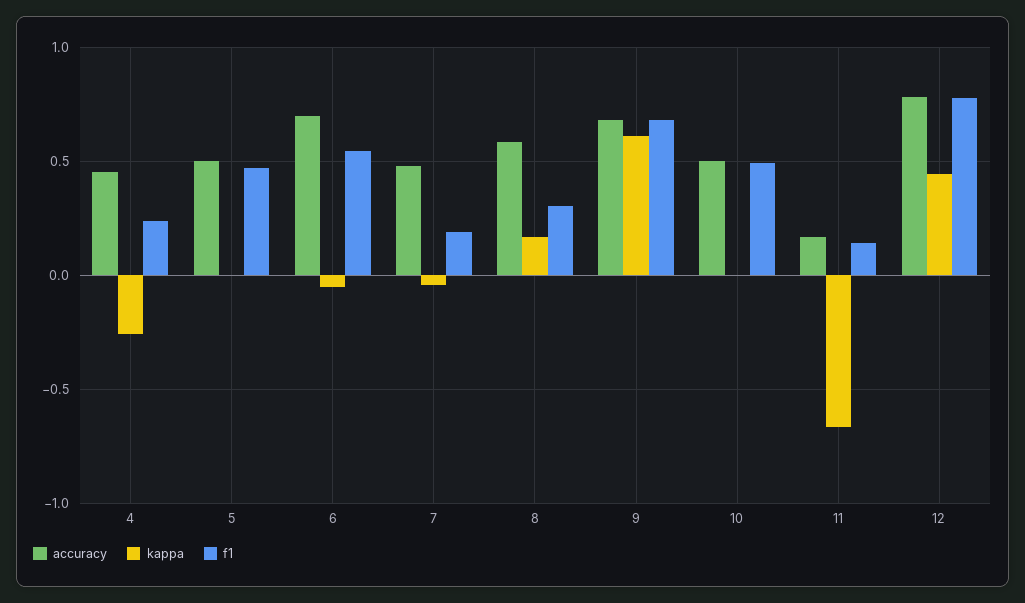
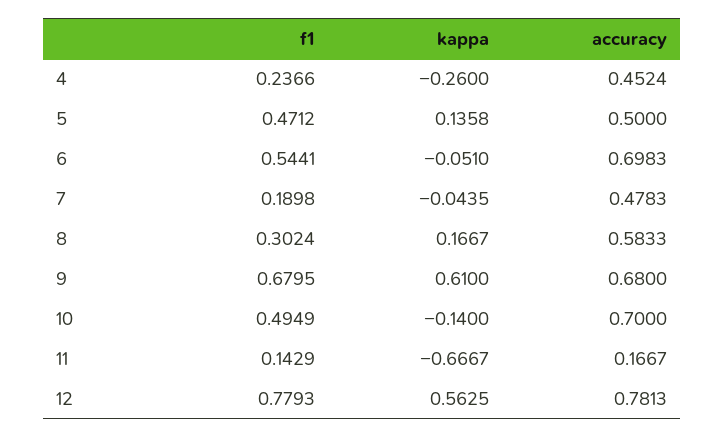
kappa, 5: 0 -> 0.1358
accuracy, 10: 0.5 -> 0.7
kappa, 10: 0 -> -0.14
kappa, 12: 0.45 -> 0.5625

